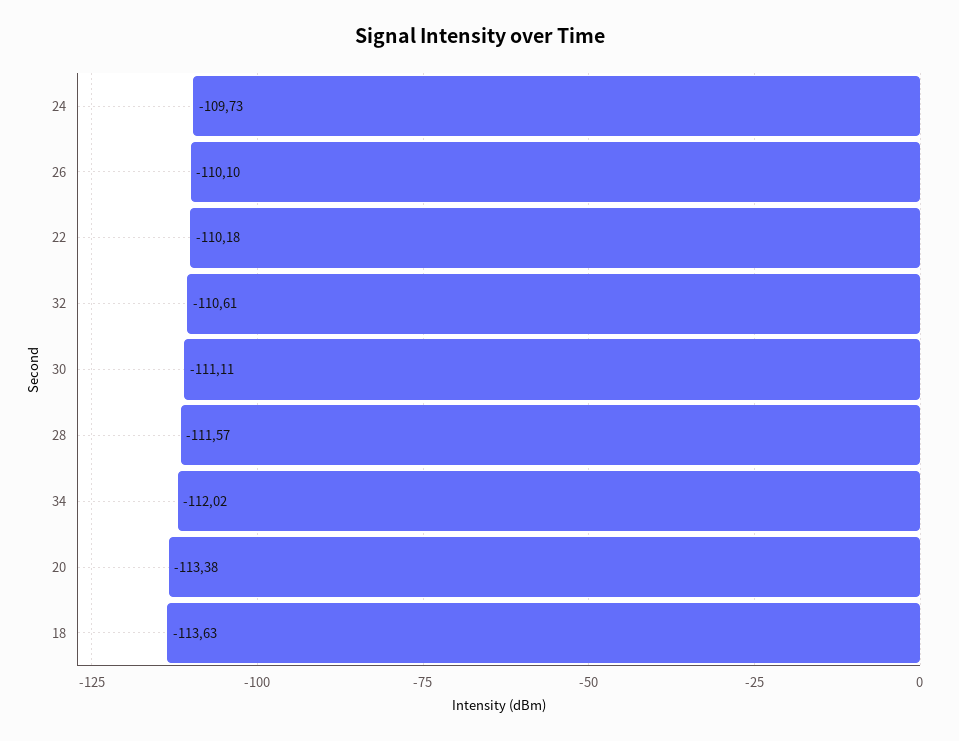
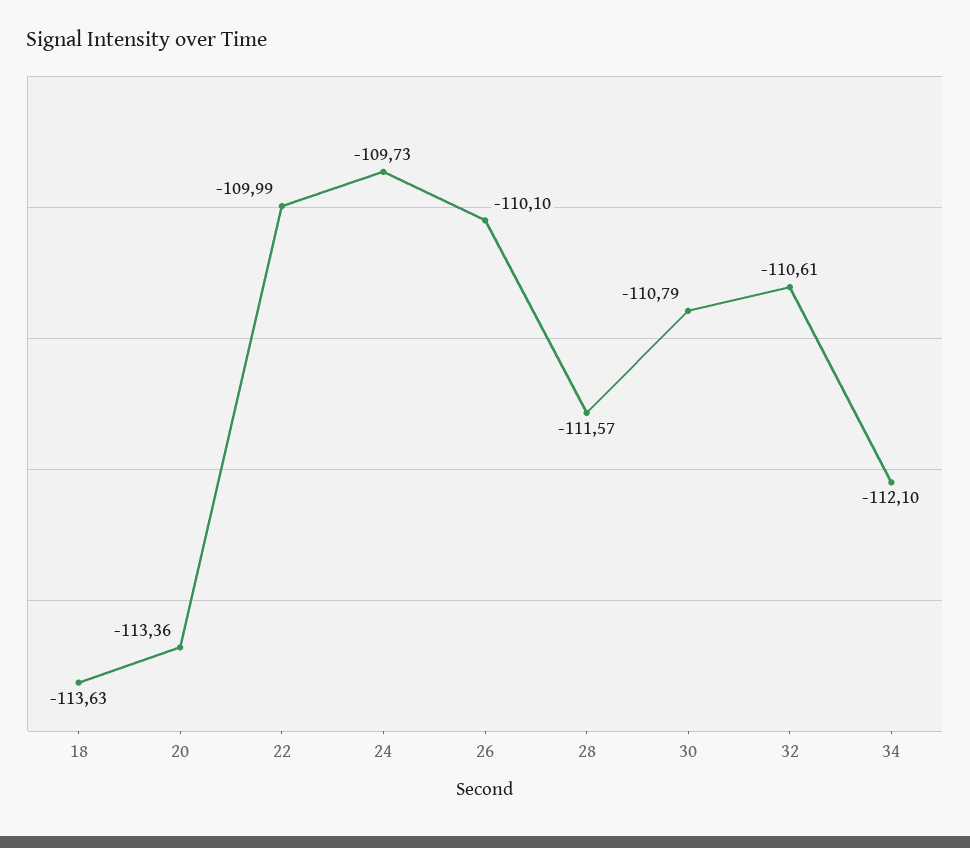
22: -110.18 -> -109.99
30: -111.11 -> -110.79
34: -112.02 -> -112.1
20: -113.38 -> -113.36

